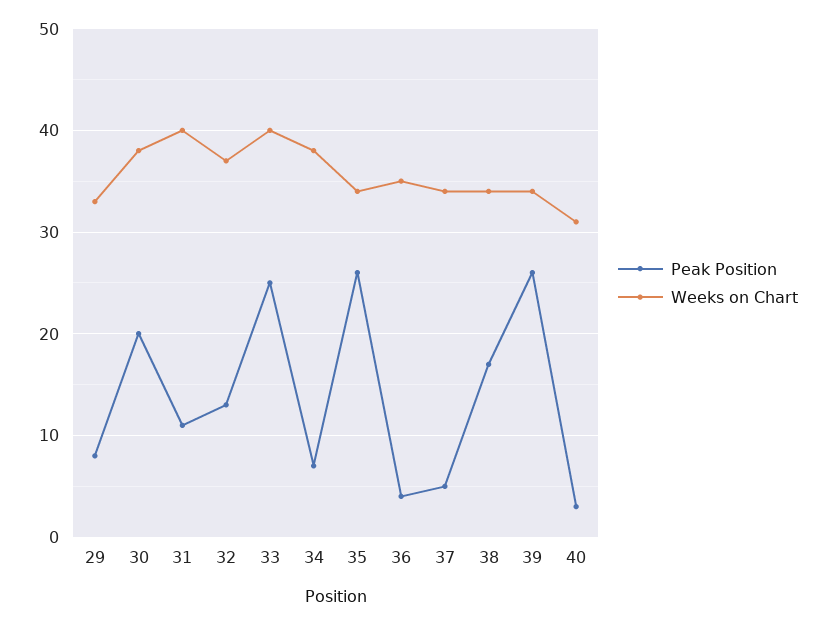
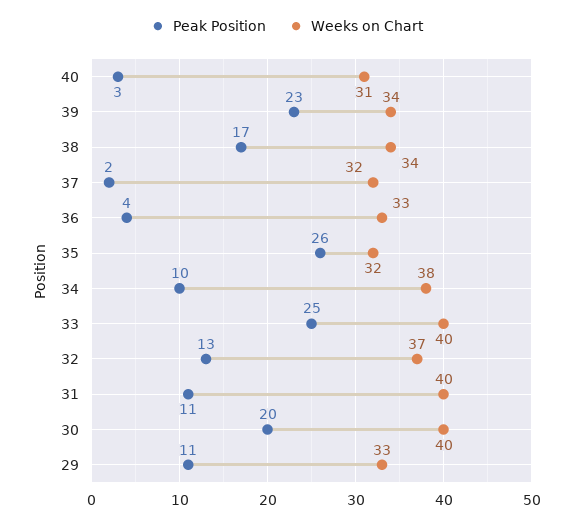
Peak Position, 29: 8 -> 11
Weeks on Chart, 30: 38 -> 40
Peak Position, 34: 7 -> 10
Weeks on Chart, 35: 34 -> 32
Weeks on Chart, 36: 35 -> 33
Peak Position, 37: 5 -> 2
Weeks on Chart, 37: 34 -> 32
Peak Position, 39: 26 -> 23

